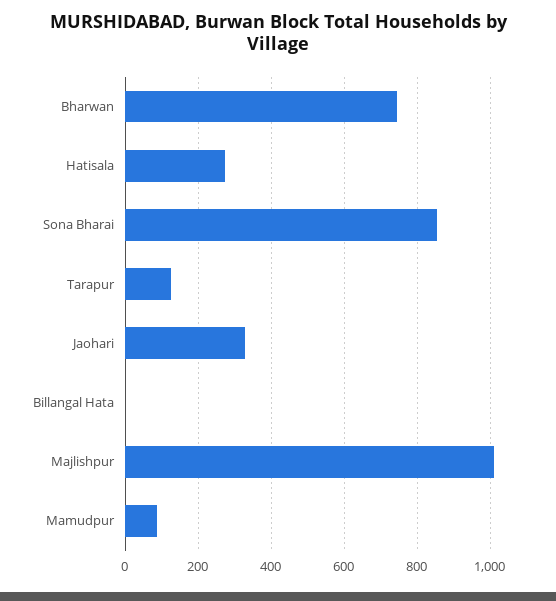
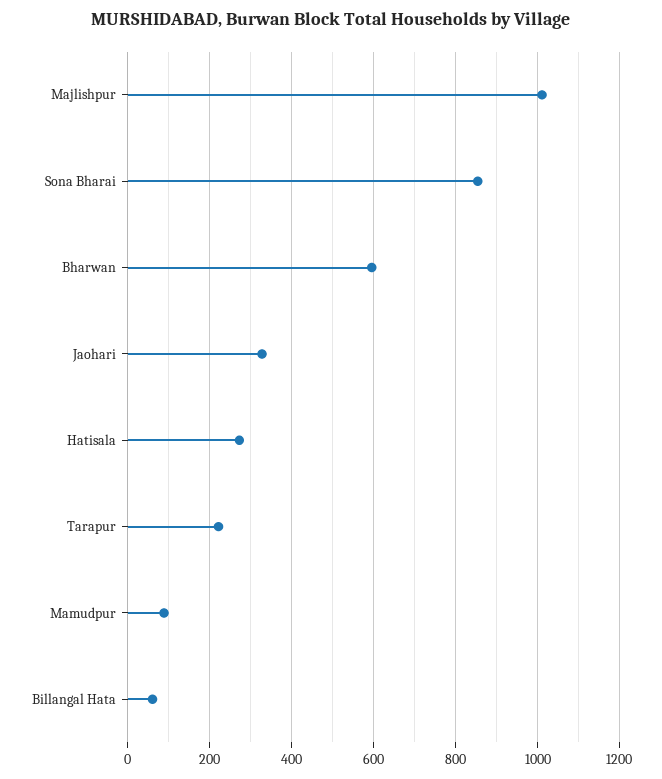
Bharwan: 740 -> 600
Tarapur: 120 -> 220
Billangal Hata: 0 -> 60

